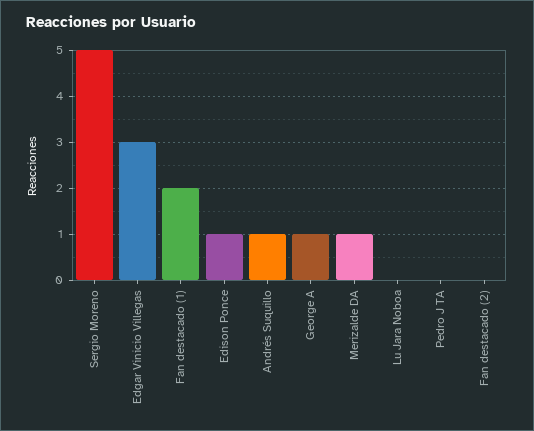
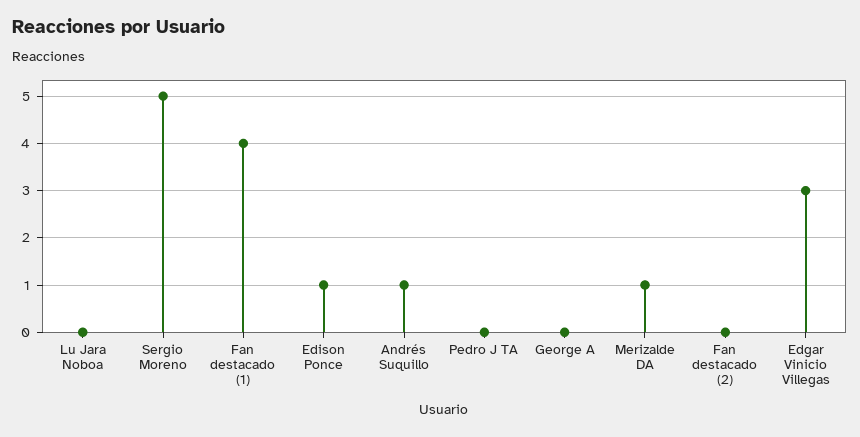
Fan destacado (1): 2 -> 4
George A: 1 -> 0

